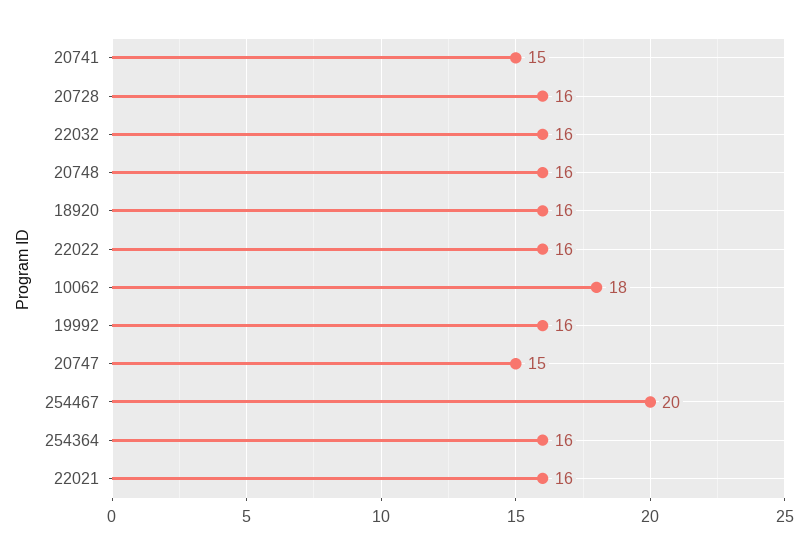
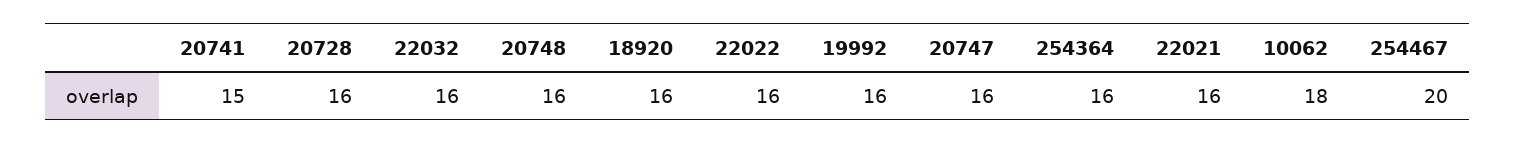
20747: 15 -> 16

